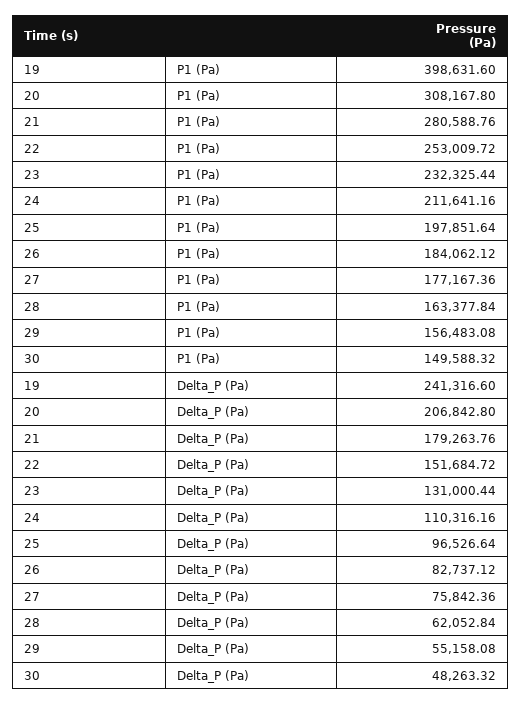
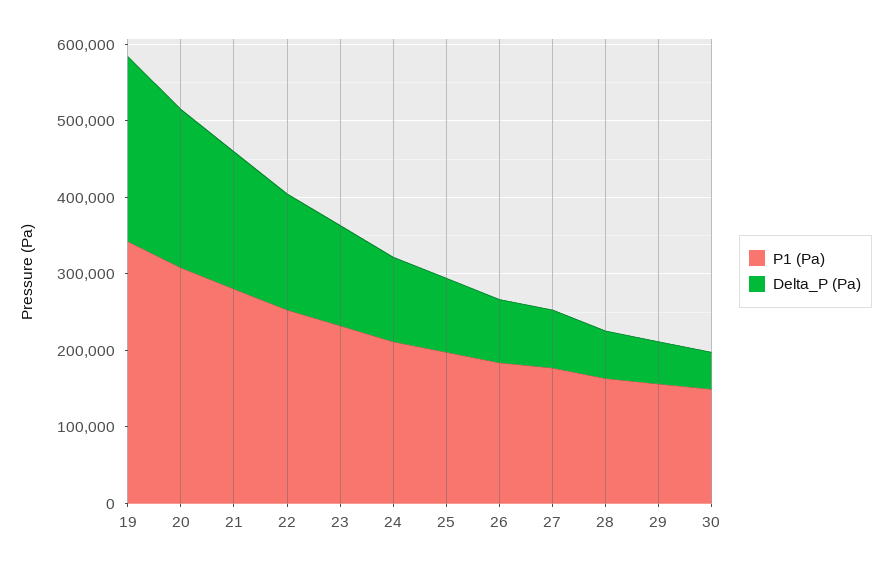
P1 (Pa), 19: 398631.6 -> 340000

